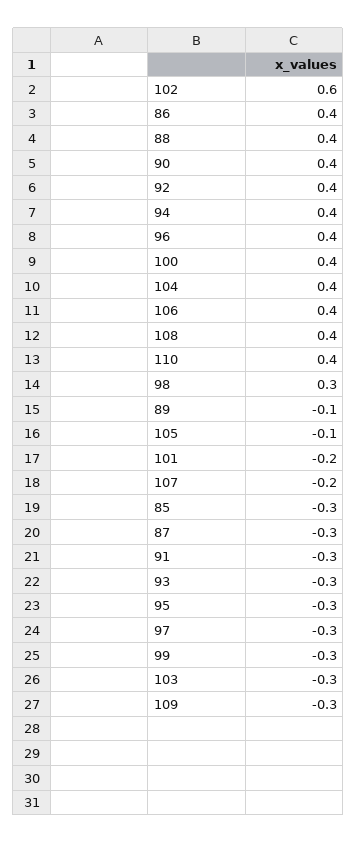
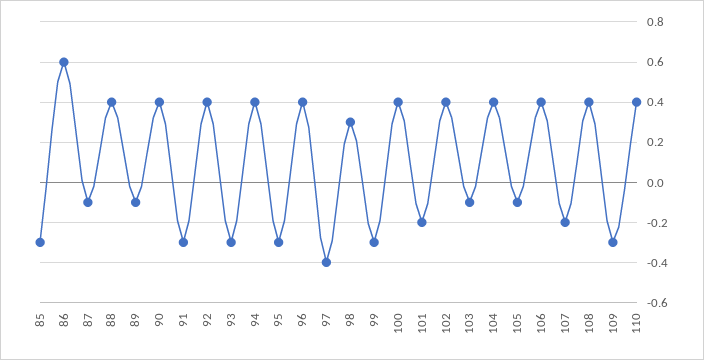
102: 0.6 -> 0.4
86: 0.4 -> 0.6
87: -0.3 -> -0.1
97: -0.3 -> -0.4
103: -0.3 -> -0.1

